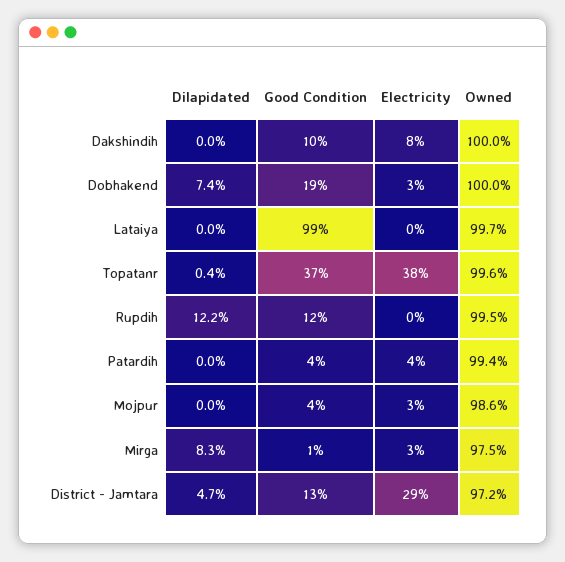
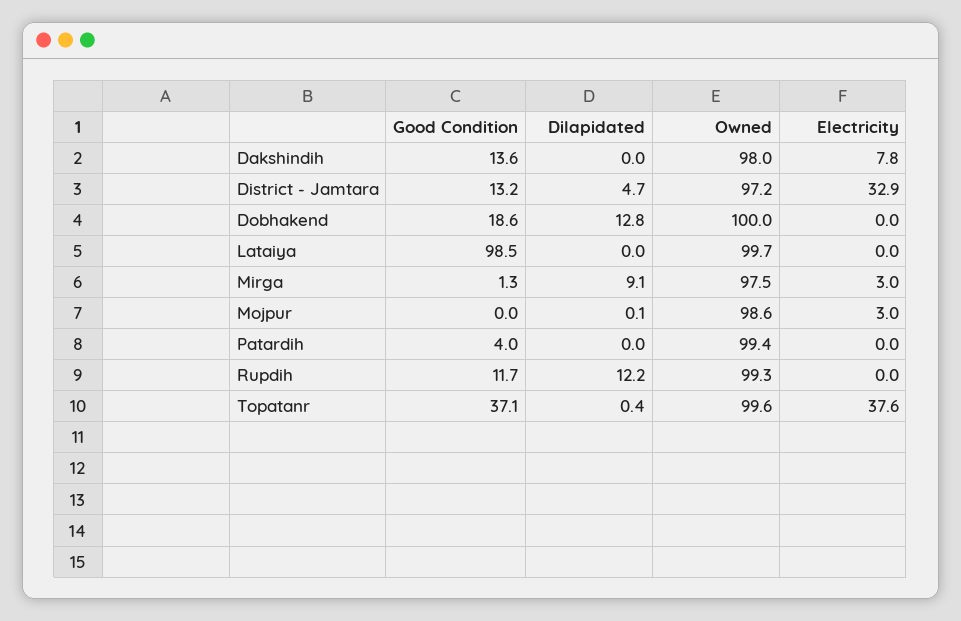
Good Condition, Dakshindih: 10 -> 13.6
Owned, Dakshindih: 100 -> 98
Dilapidated, Dobhakend: 7.4 -> 12.8
Electricity, Dobhakend: 3 -> 0
Owned, Rupdih: 99.5 -> 99.3
Electricity, Patardih: 4 -> 0
Dilapidated, Mojpur: 0 -> 0.1
Good Condition, Mojpur: 4 -> 0
Dilapidated, Mirga: 8.3 -> 9.1
Electricity, District - Jamtara: 29 -> 32.9

